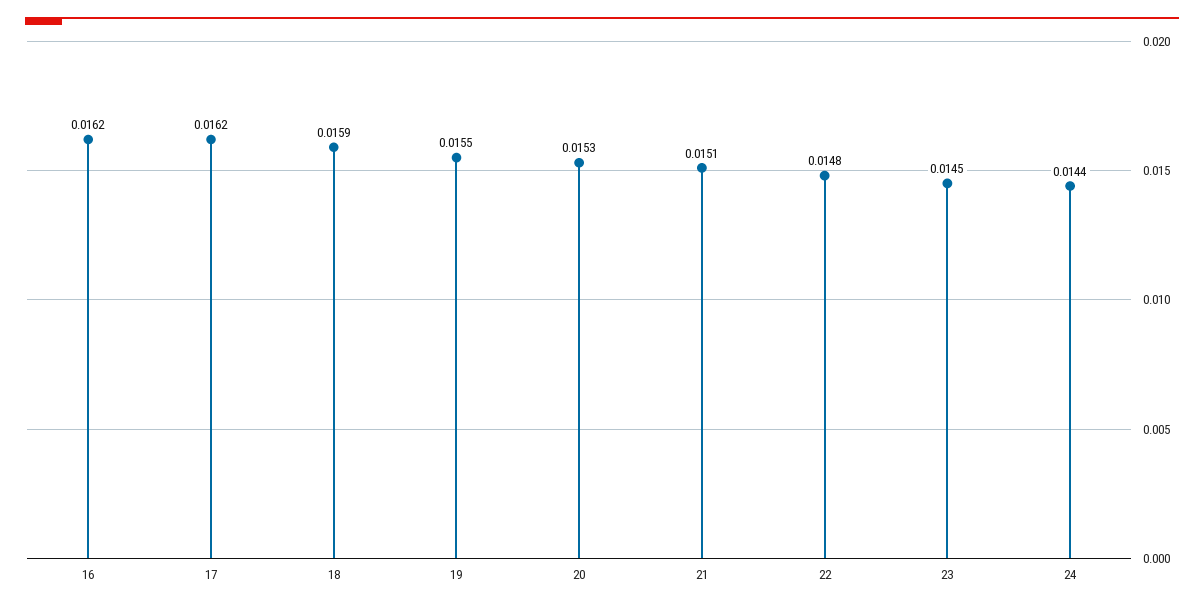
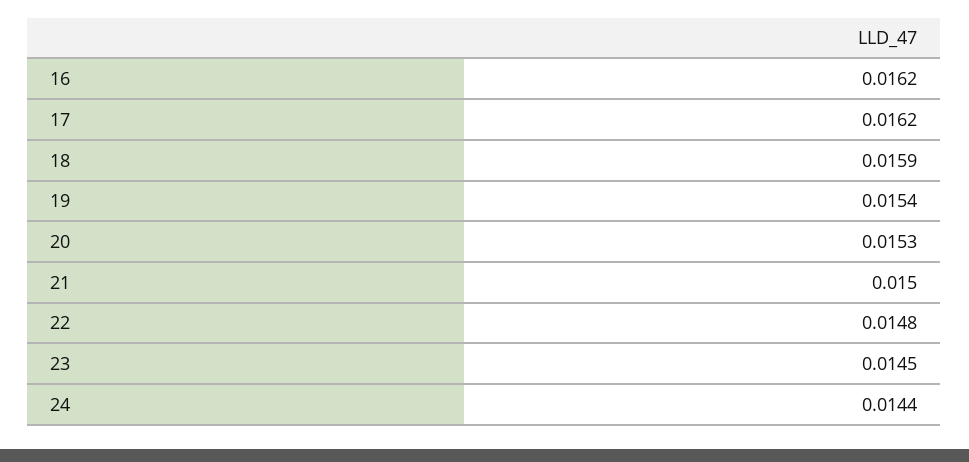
19: 0.0155 -> 0.0154
21: 0.0151 -> 0.015

